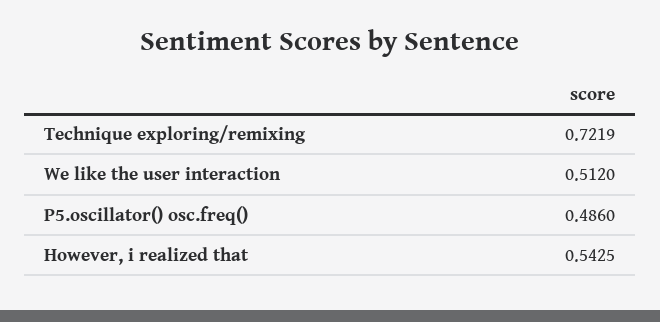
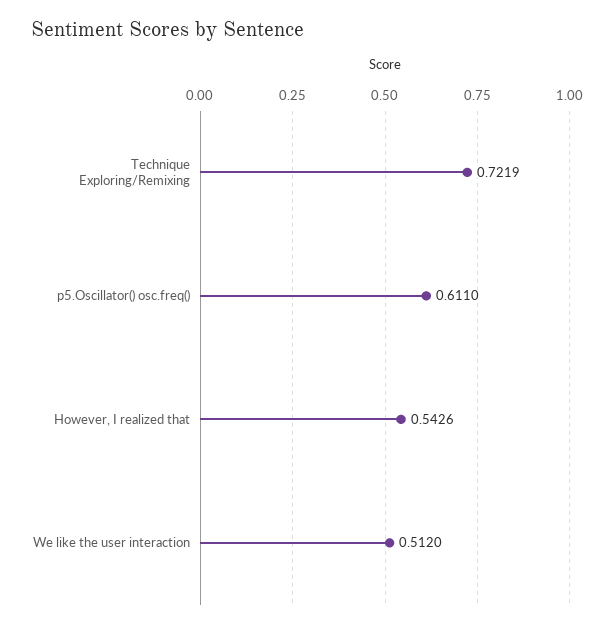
P5.oscillator() osc.freq(): 0.486 -> 0.611
However, i realized that: 0.5425 -> 0.5426

